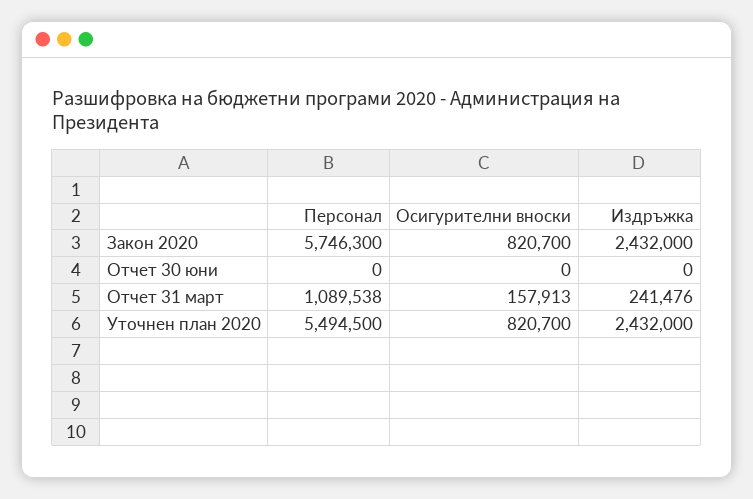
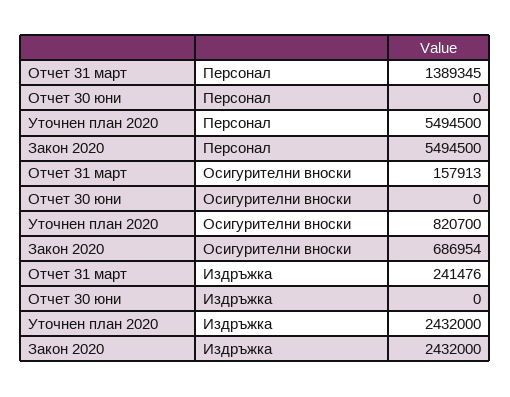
Персонал, Закон 2020: 5746300 -> 5494500
Осигурителни вноски, Закон 2020: 820700 -> 686954
Персонал, Отчет 31 март: 1089538 -> 1389345

